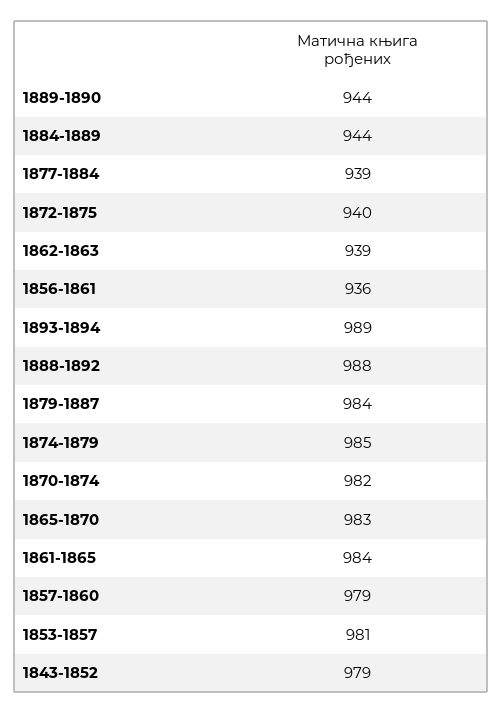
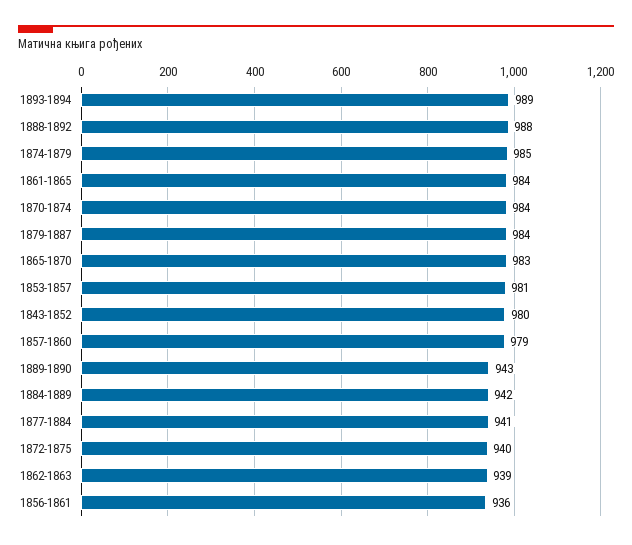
1889-1890: 944 -> 943
1884-1889: 944 -> 942
1877-1884: 939 -> 941
1870-1874: 982 -> 984
1843-1852: 979 -> 980

